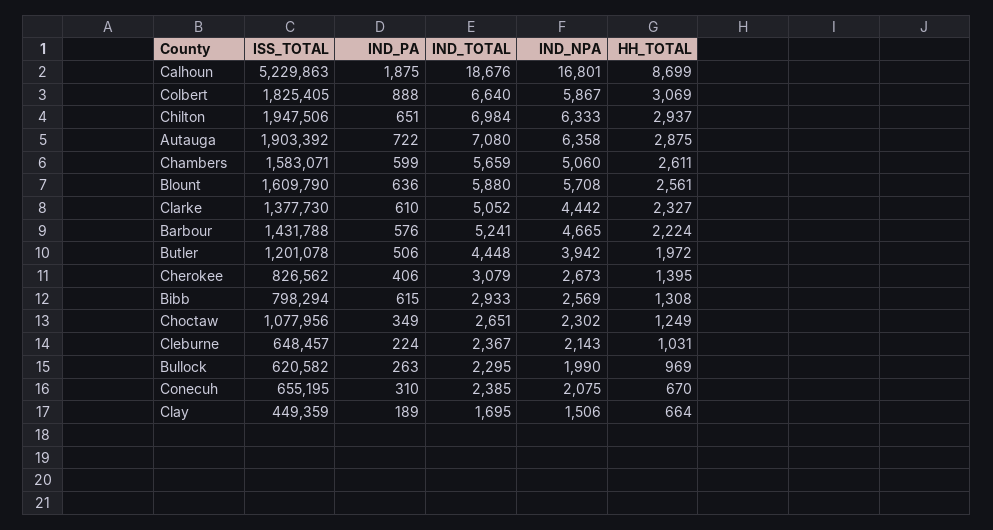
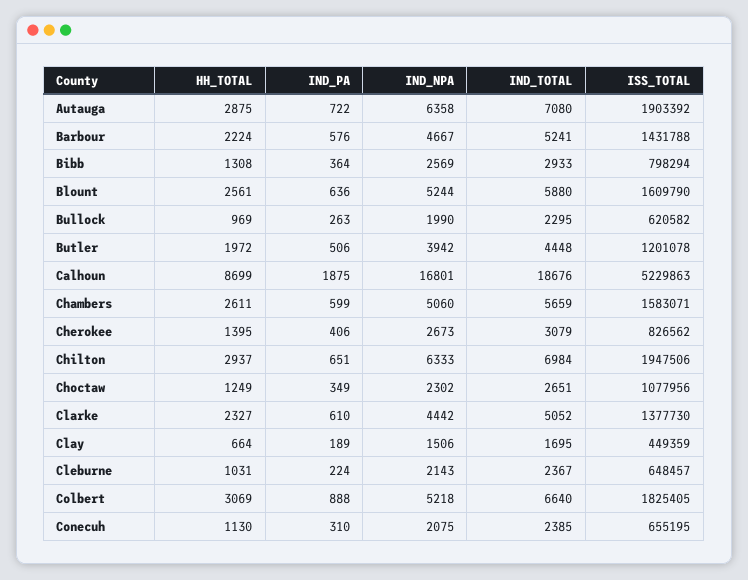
IND_NPA, Colbert: 5867 -> 5218
IND_NPA, Blount: 5708 -> 5244
IND_NPA, Barbour: 4665 -> 4667
IND_PA, Bibb: 615 -> 364
HH_TOTAL, Conecuh: 670 -> 1130

